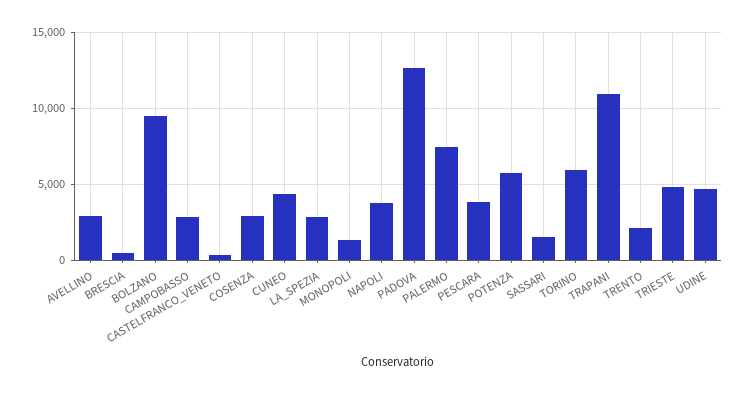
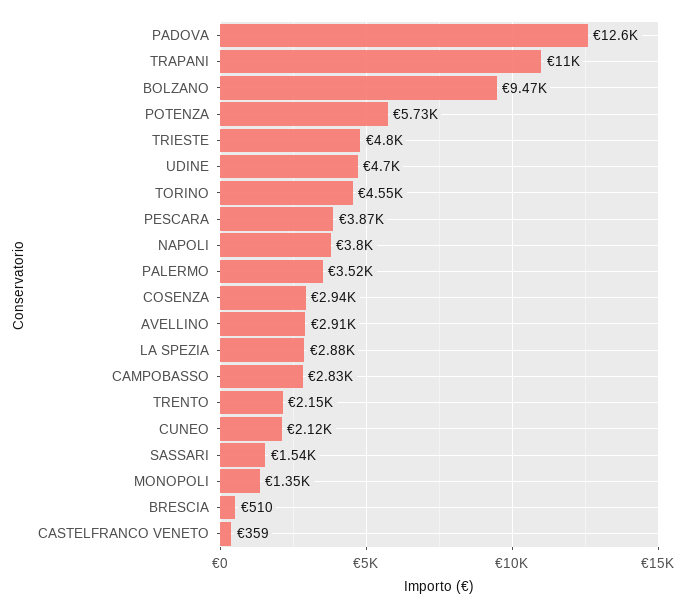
CUNEO: 4500 -> 2120
PALERMO: 7500 -> 3520
TORINO: 6000 -> 4550

